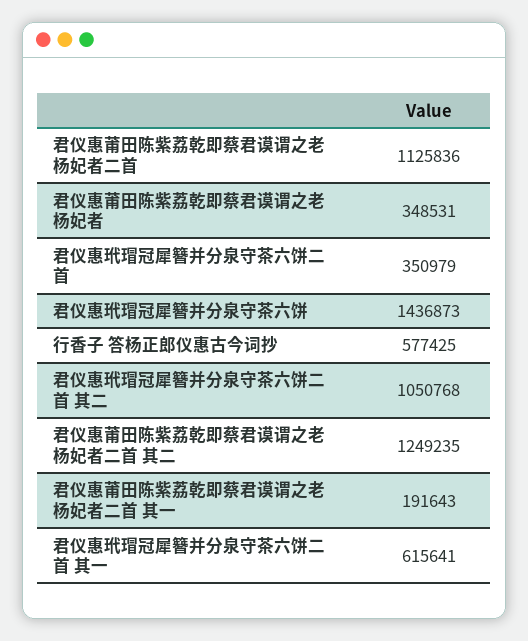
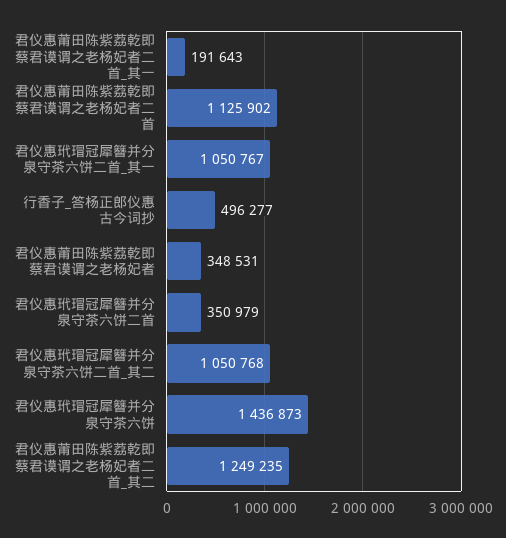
君仪惠莆田陈紫荔乾即蔡君谟谓之老杨妃者二首: 1125836 -> 1125902
行香子 答杨正郎仪惠古今词抄: 577425 -> 496277
君仪惠玳瑁冠犀簪并分泉守茶六饼二首 其一: 615641 -> 1050767

